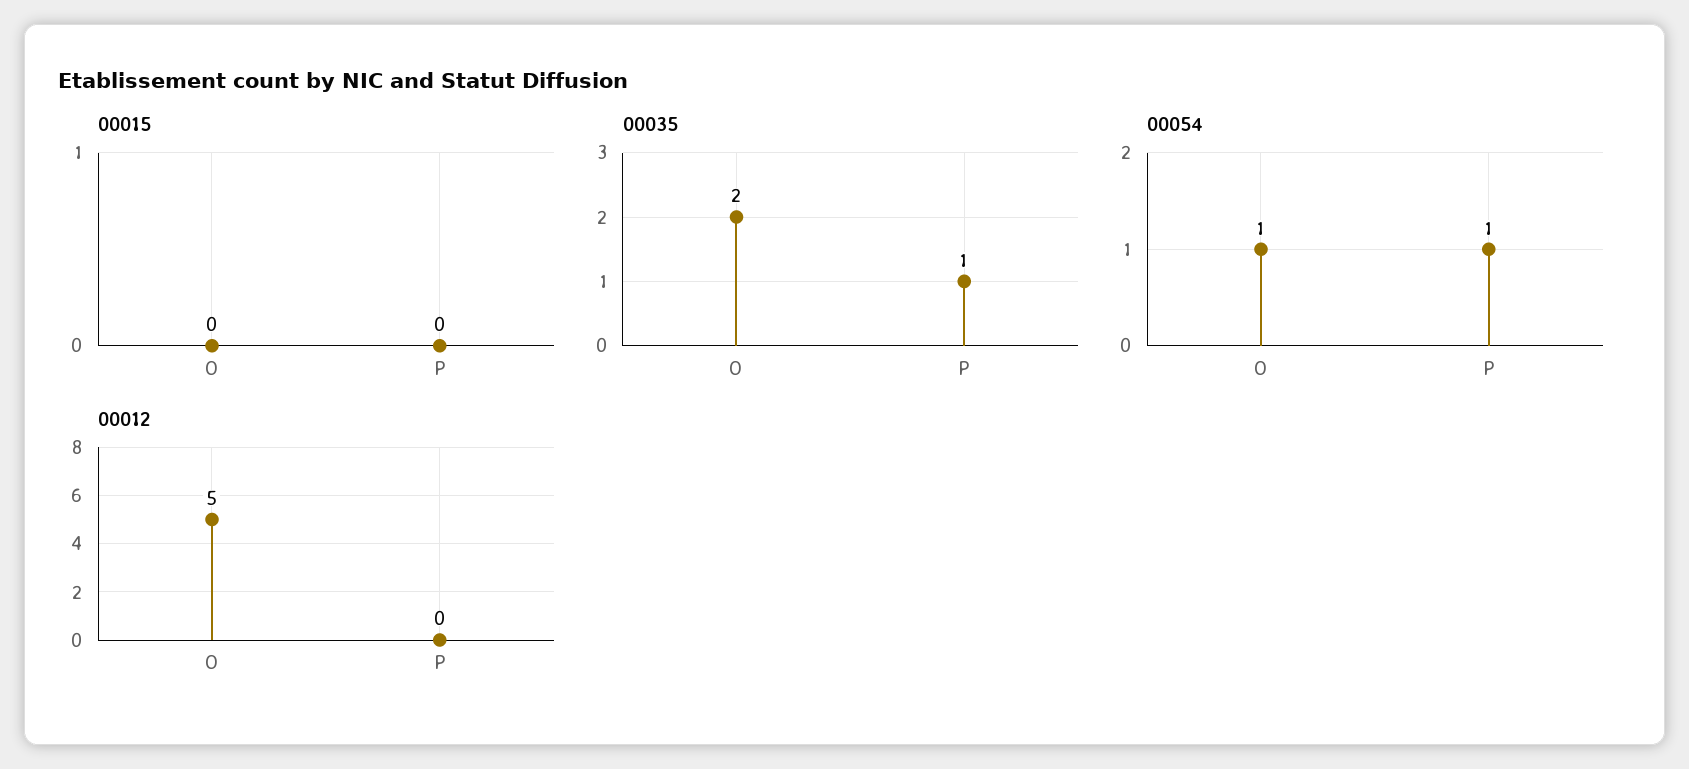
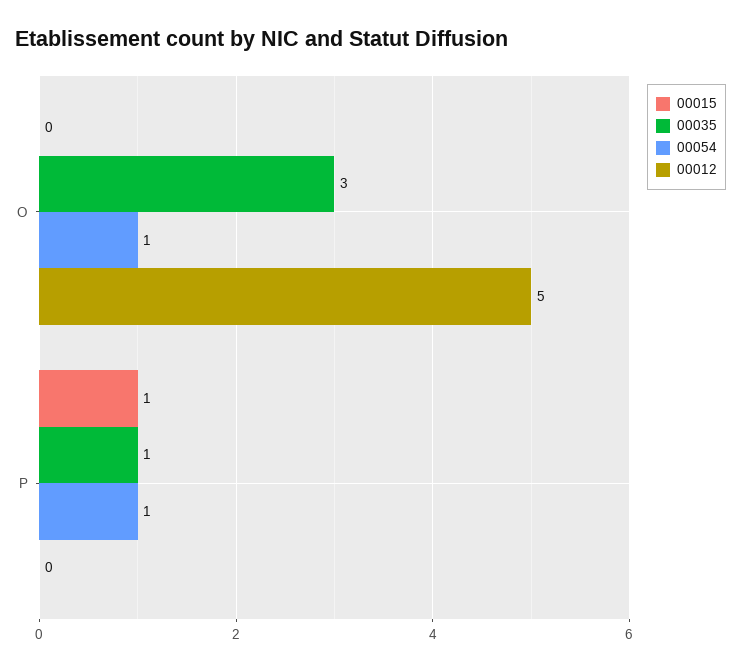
00015, P: 0 -> 1
00035, O: 2 -> 3

